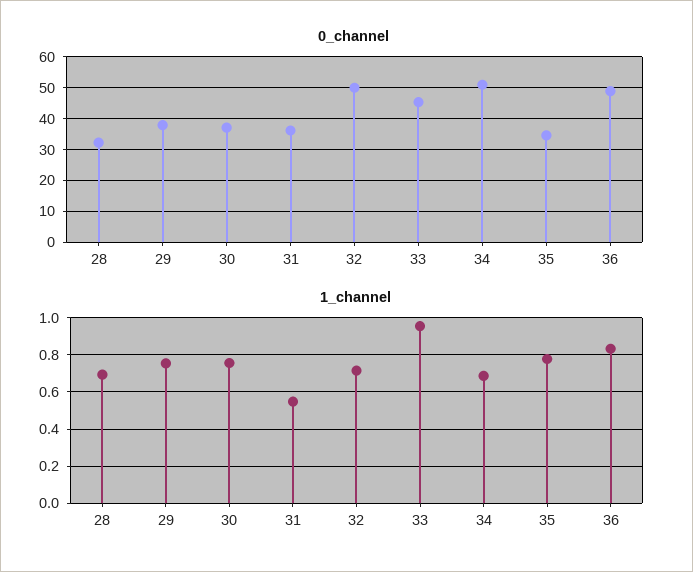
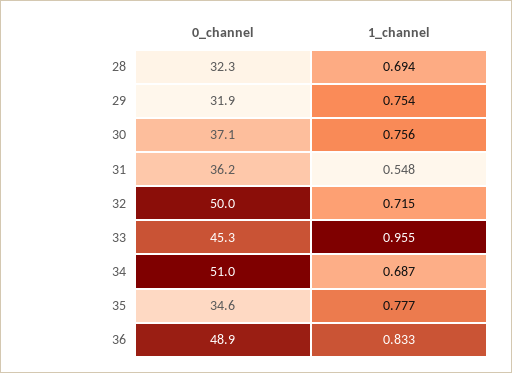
0_channel, 29: 38 -> 31.9

